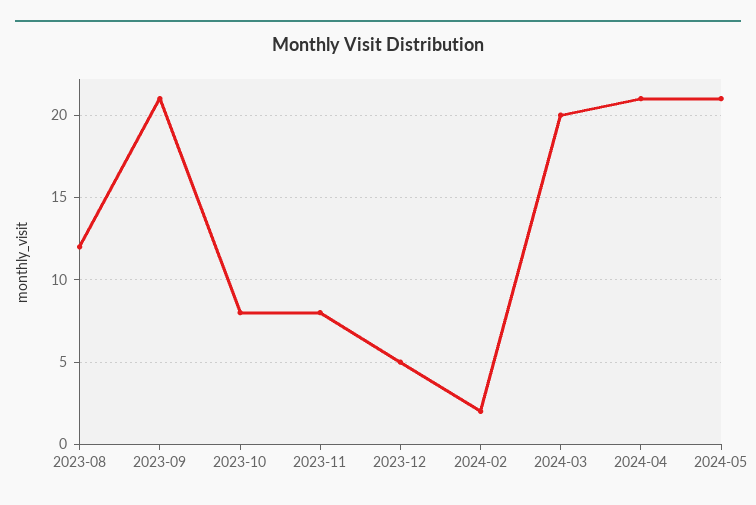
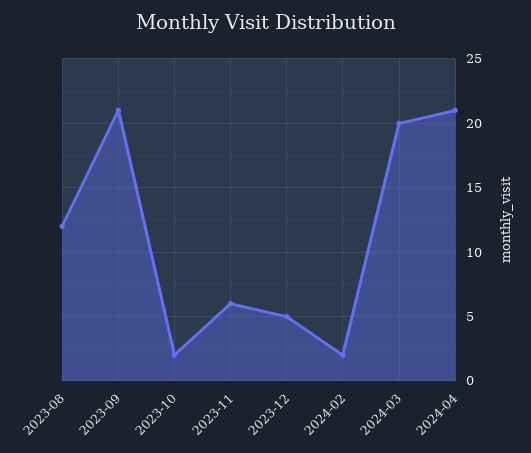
2023-10: 8 -> 2
2023-11: 8 -> 6
2024-05: 21 -> none

